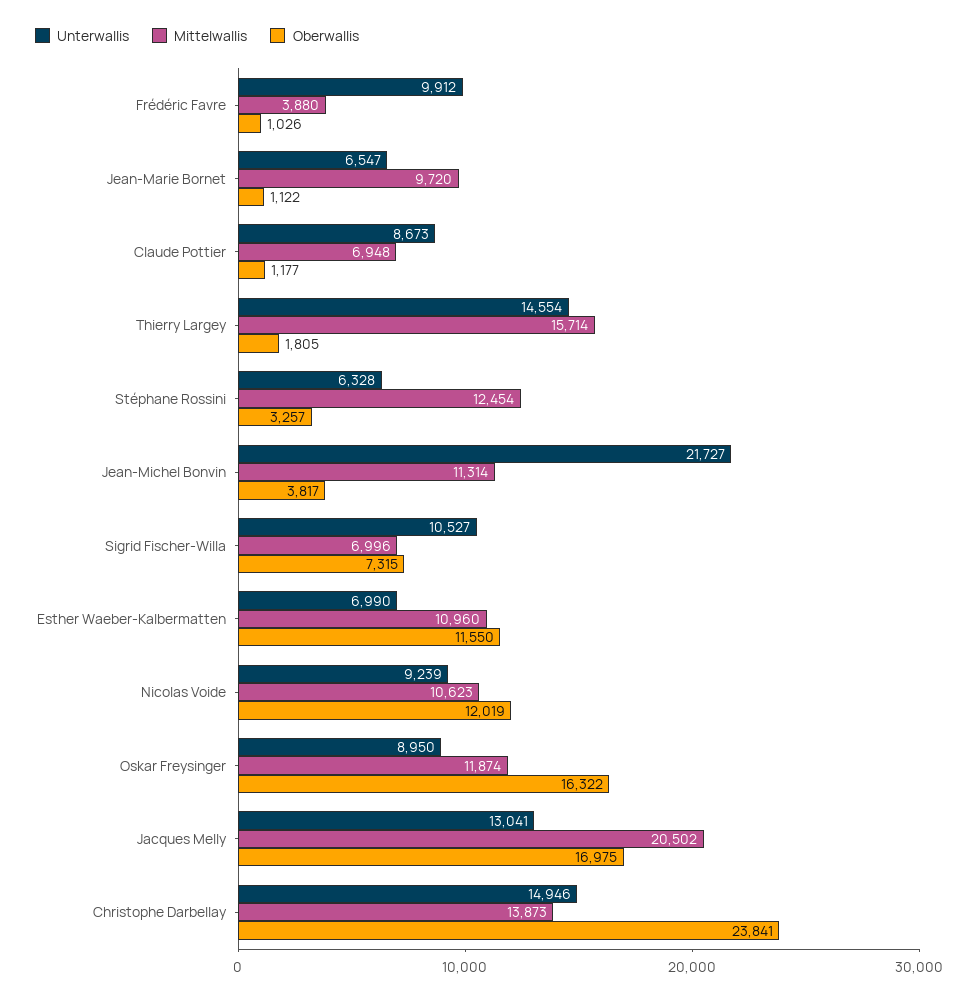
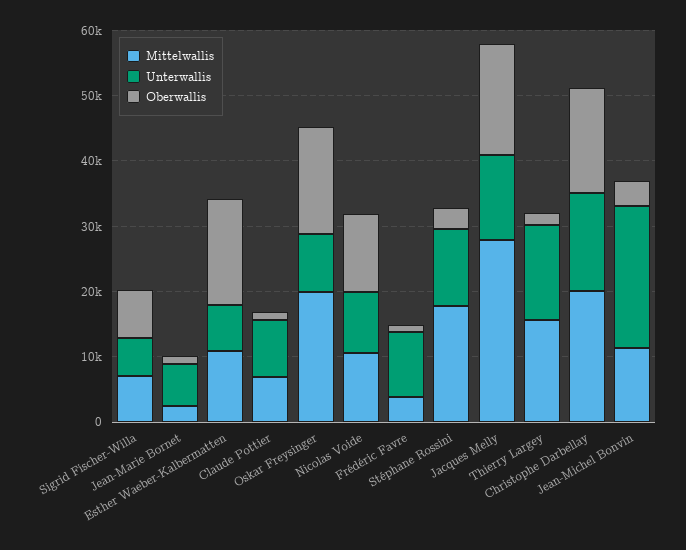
Mittelwallis, Jean-Marie Bornet: 9720 -> 2000
Unterwallis, Stéphane Rossini: 6328 -> 12000
Mittelwallis, Stéphane Rossini: 12454 -> 18000
Unterwallis, Sigrid Fischer-Willa: 10527 -> 6000
Oberwallis, Esther Waeber-Kalbermatten: 11550 -> 16000
Mittelwallis, Oskar Freysinger: 11874 -> 20000
Mittelwallis, Jacques Melly: 20502 -> 28000
Mittelwallis, Christophe Darbellay: 13873 -> 20000
Oberwallis, Christophe Darbellay: 23841 -> 16000

